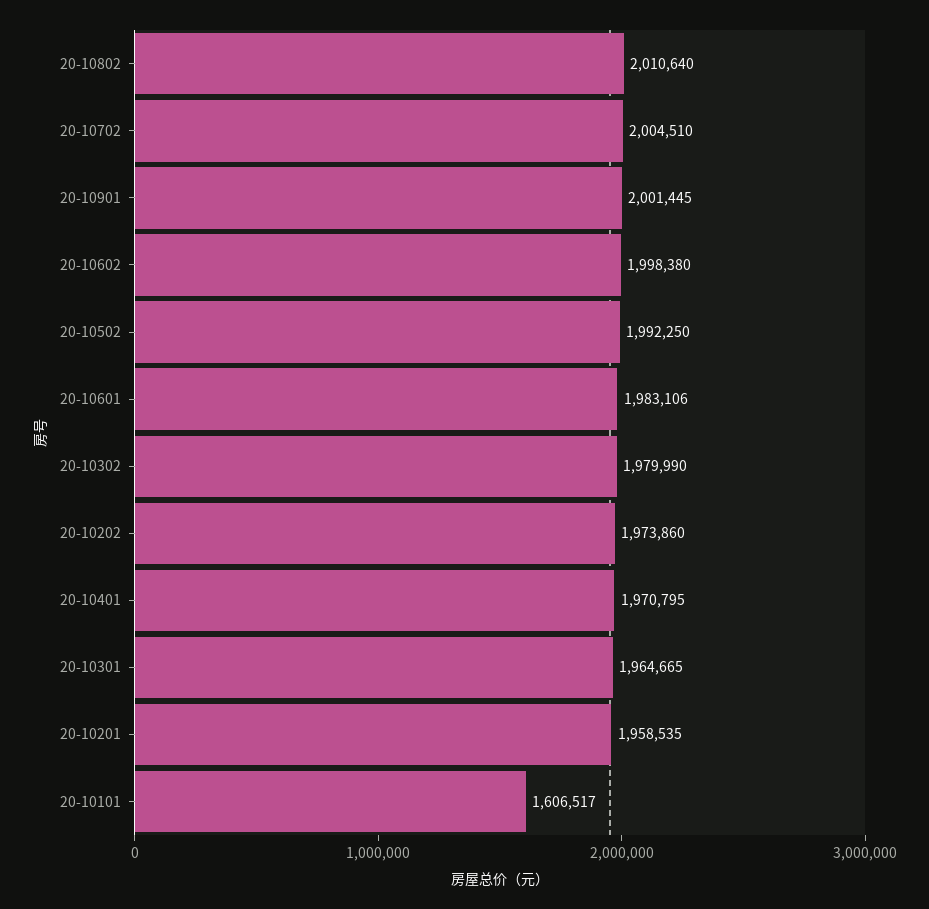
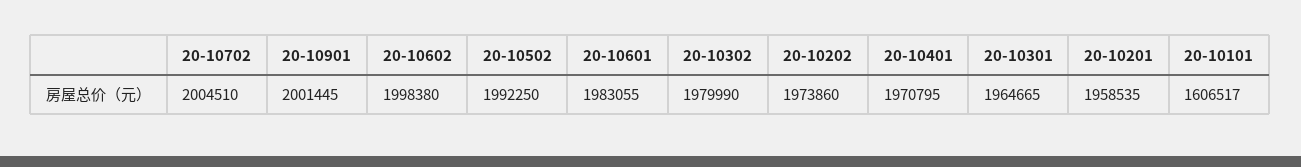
20-10802: 2010640 -> none
20-10601: 1983106 -> 1983055

